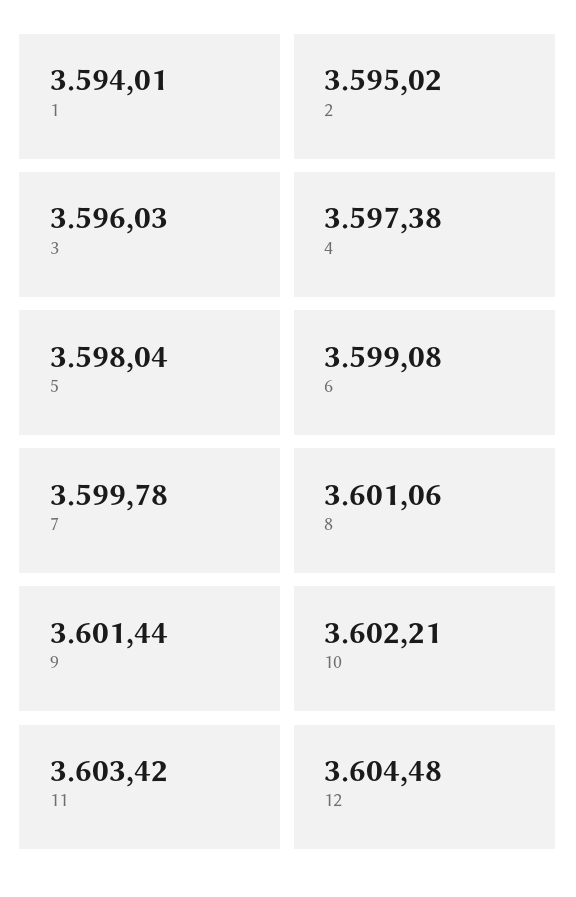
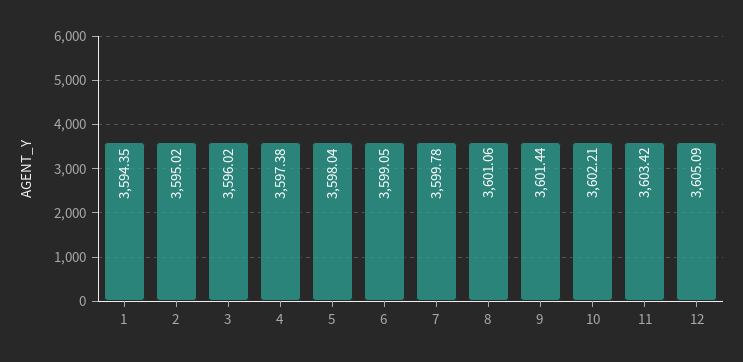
1: 3594.01 -> 3594.35
3: 3596.03 -> 3596.02
6: 3599.08 -> 3599.05
12: 3604.48 -> 3605.09

